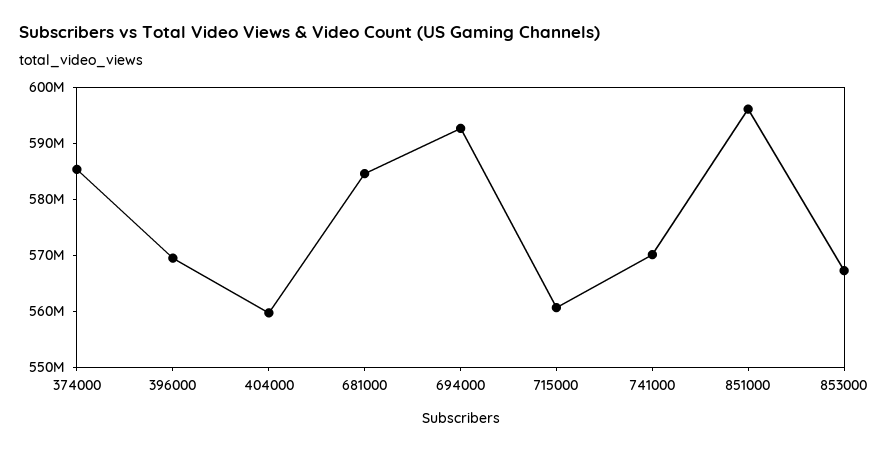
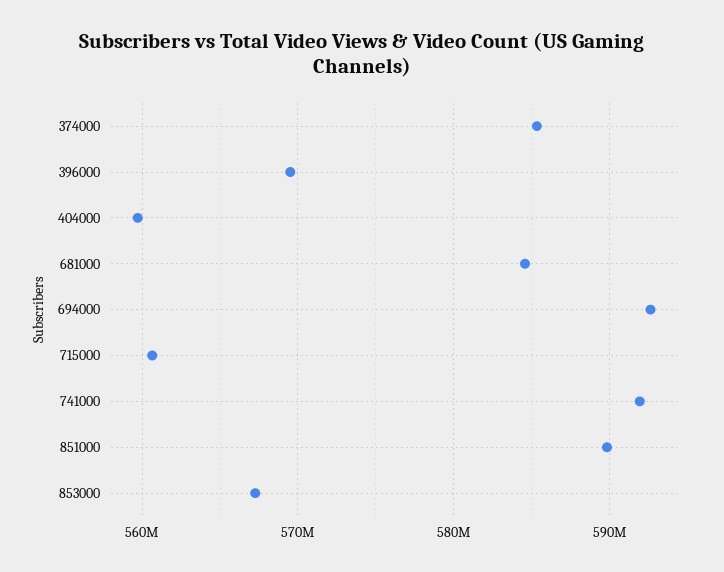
741000: 570000000 -> 592000000
851000: 596000000 -> 590000000

